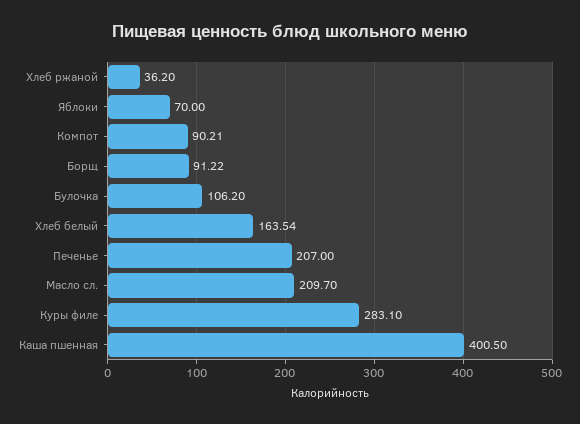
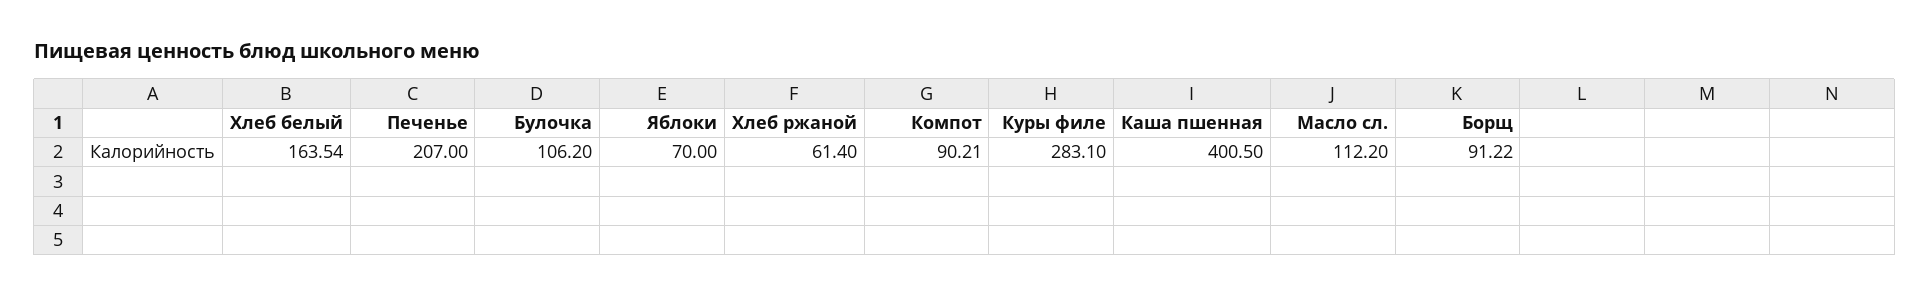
Хлеб ржаной: 36.2 -> 61.4
Масло сл.: 209.7 -> 112.2

